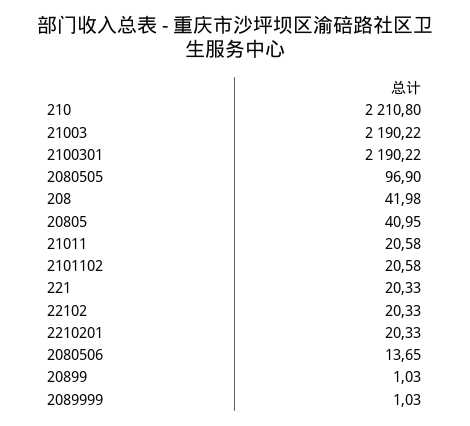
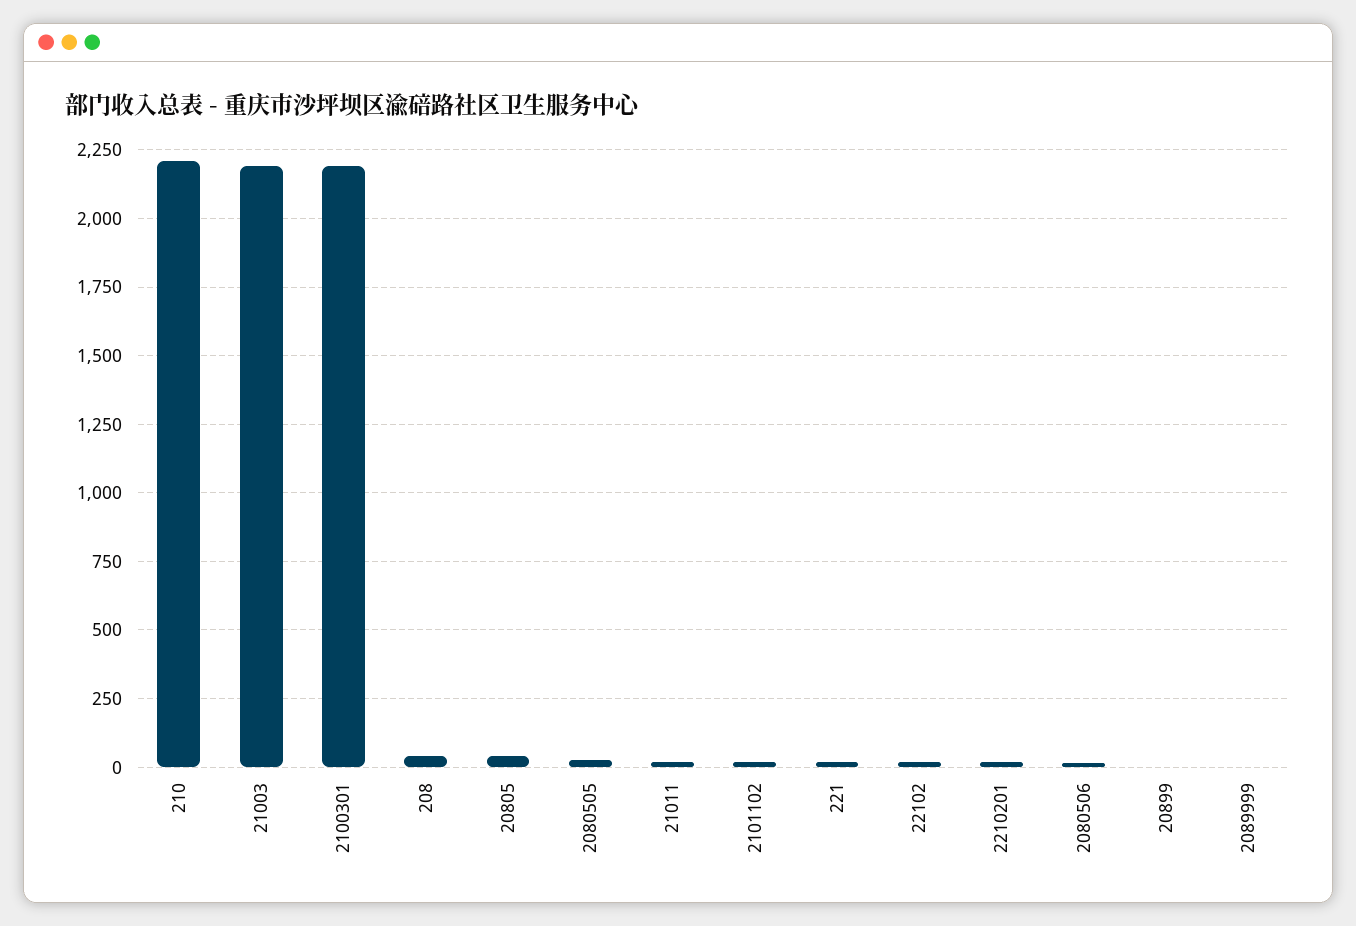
2080505: 96.9 -> 25

